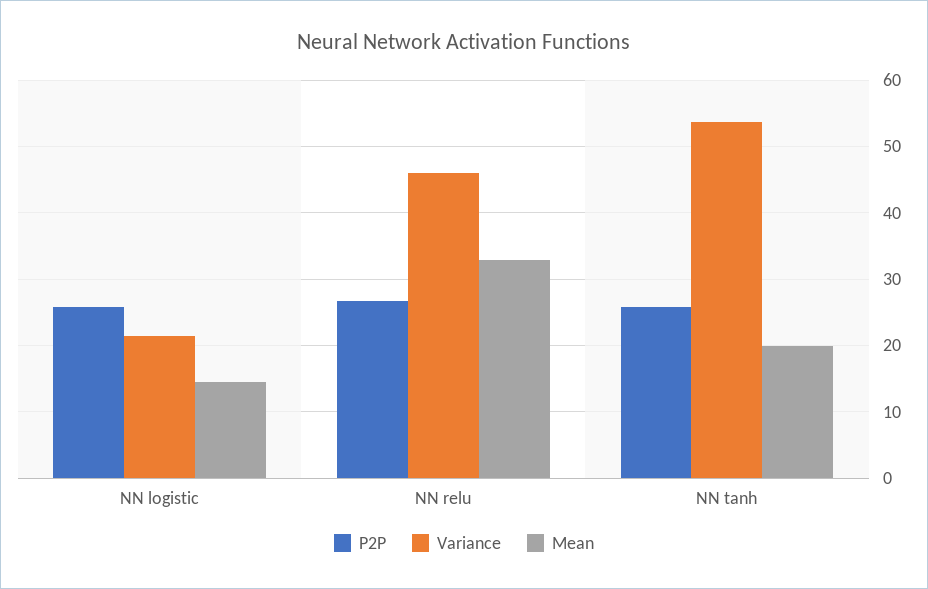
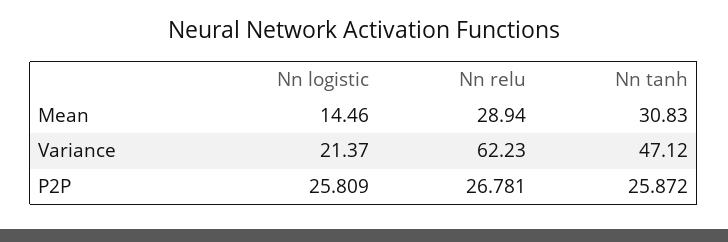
Variance, NN relu: 46 -> 62.23
Mean, NN relu: 33 -> 28.94
Variance, NN tanh: 54 -> 47.12
Mean, NN tanh: 20 -> 30.83

